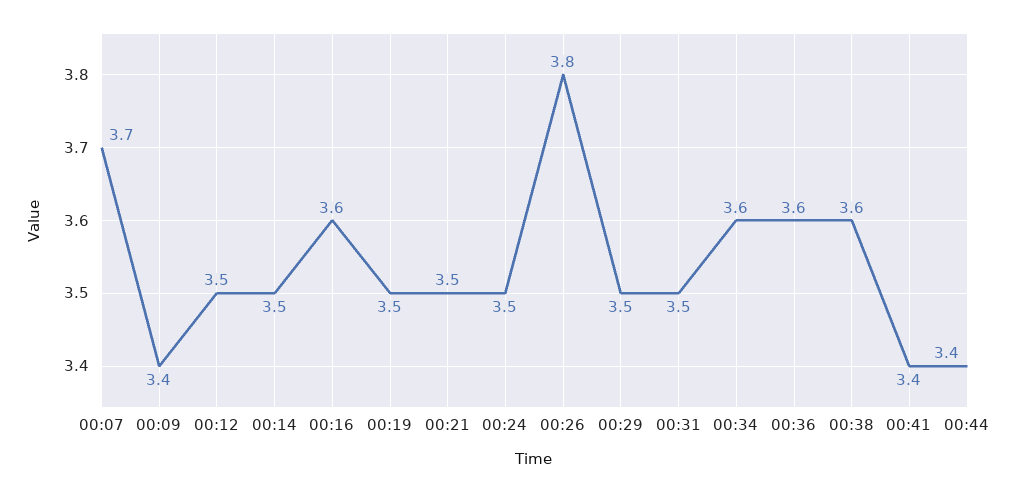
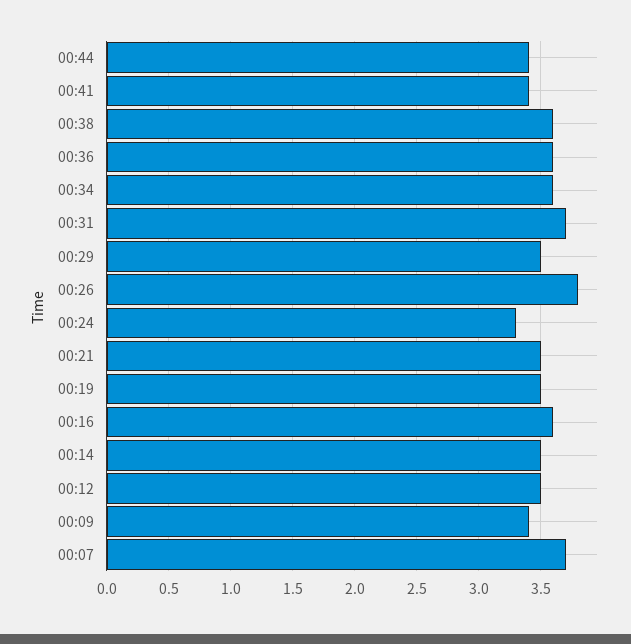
00:24: 3.5 -> 3.3
00:31: 3.5 -> 3.7

